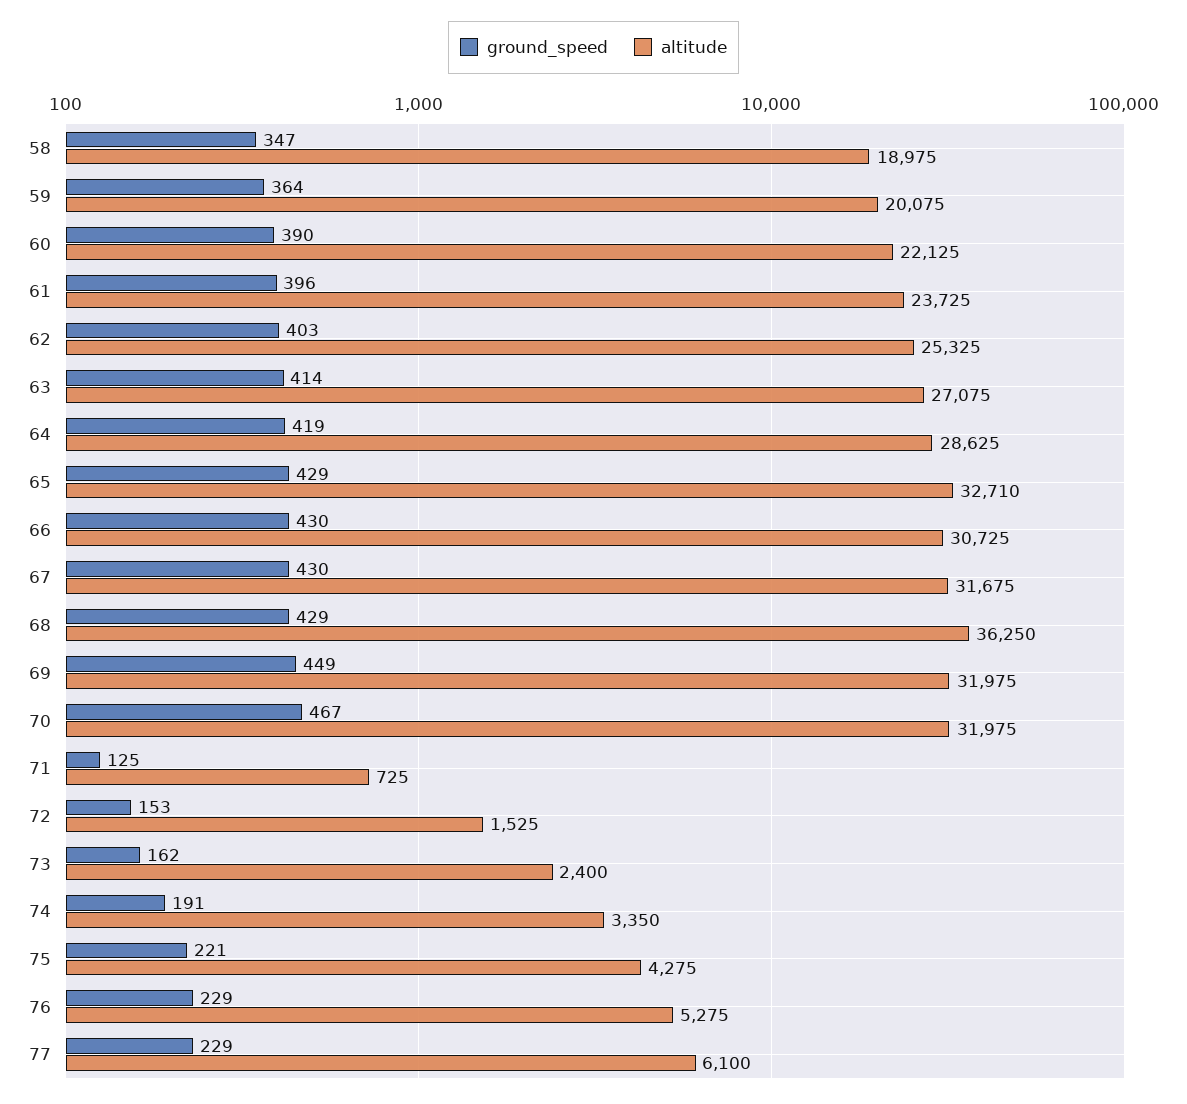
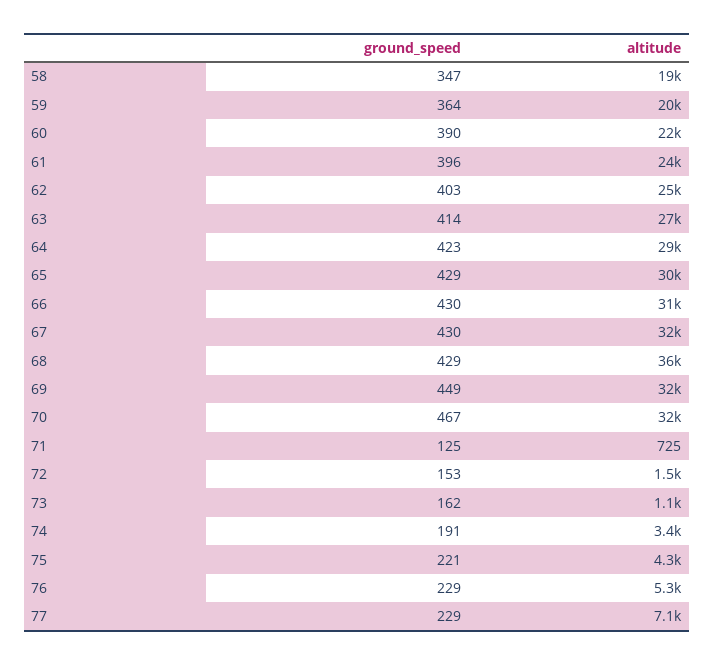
ground_speed, 64: 419 -> 423
altitude, 65: 32710 -> 30000
altitude, 73: 2400 -> 1100
altitude, 77: 6100 -> 7100

